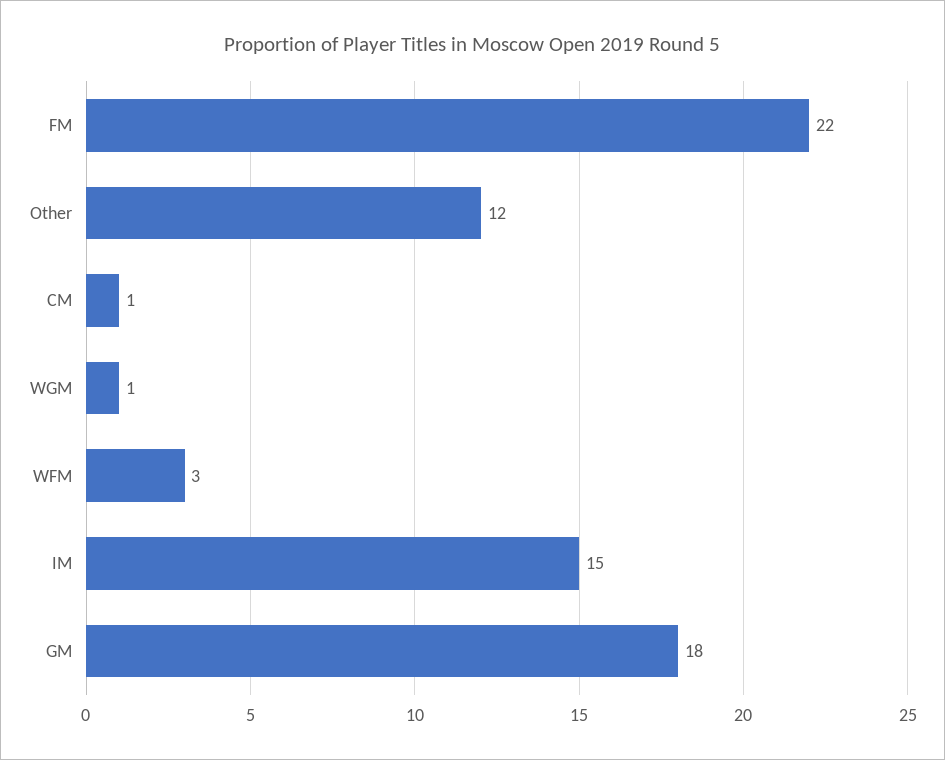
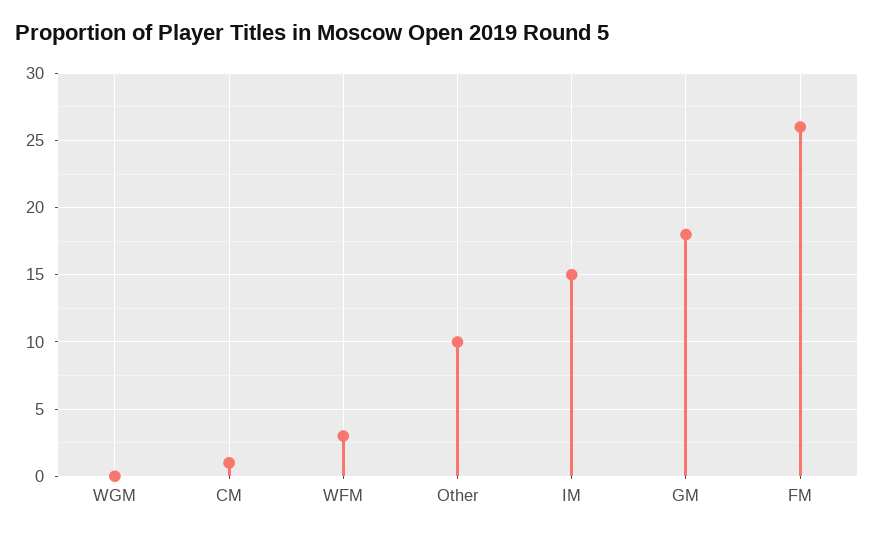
FM: 22 -> 26
Other: 12 -> 10
WGM: 1 -> 0

